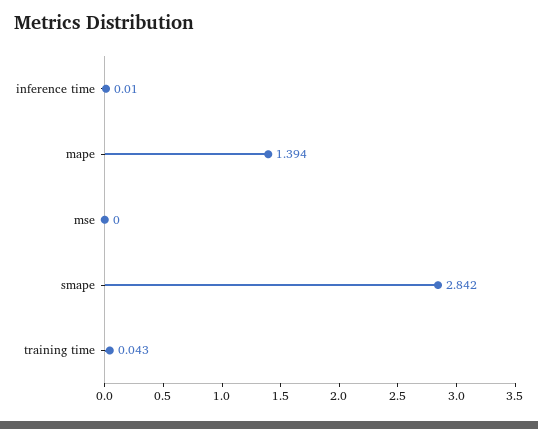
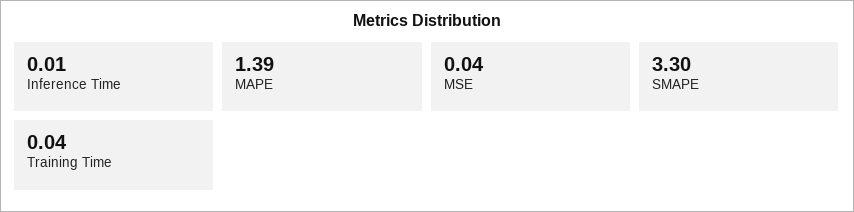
mse: 0 -> 0.04
smape: 2.842 -> 3.3

